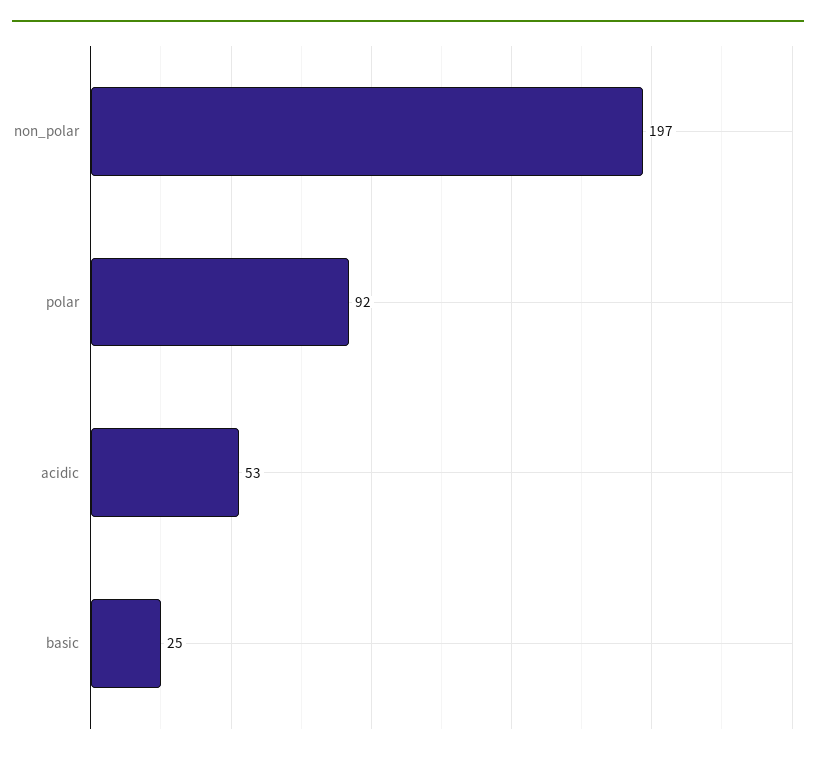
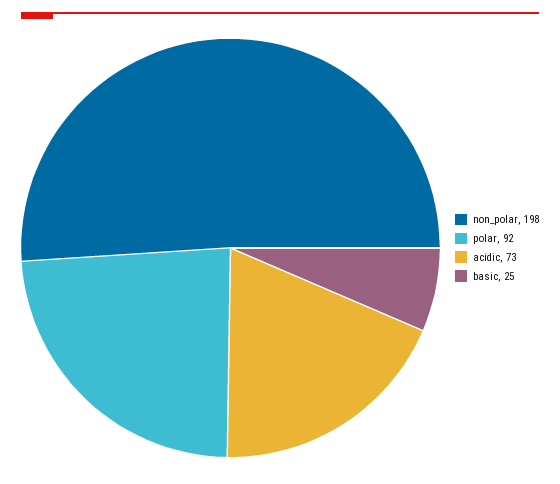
non_polar: 197 -> 198
acidic: 53 -> 73

